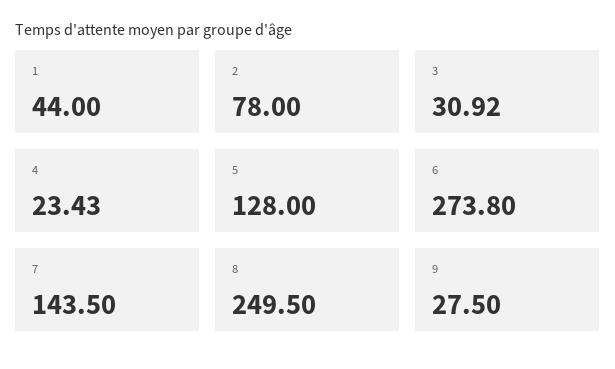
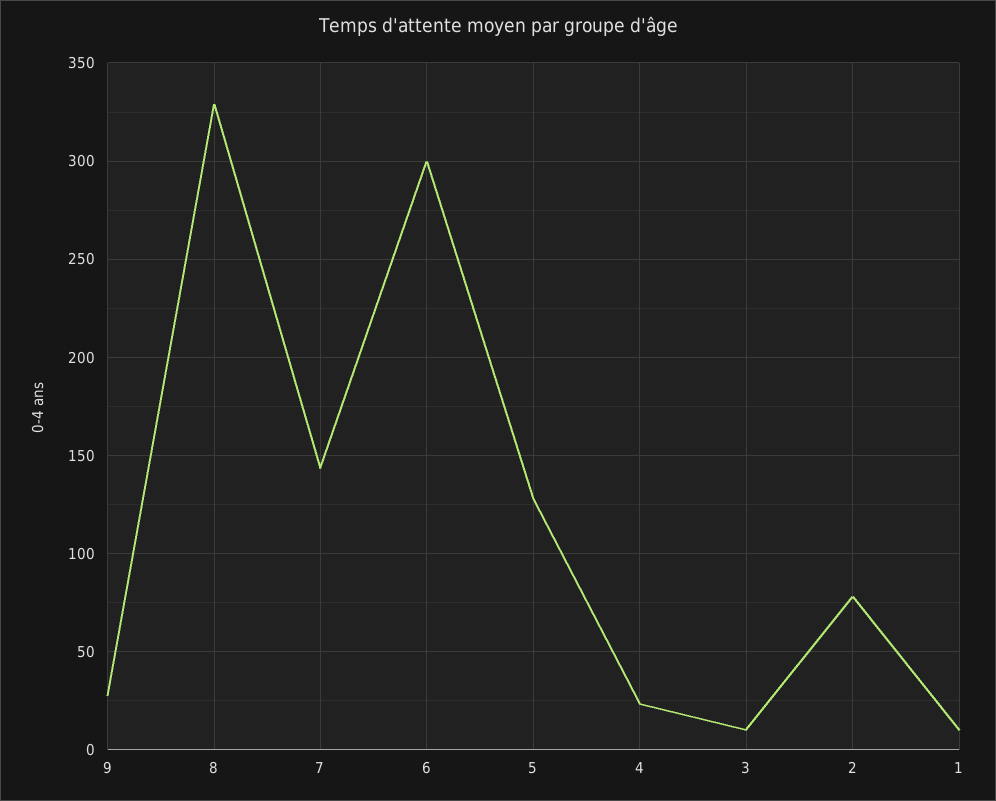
1: 44 -> 10
3: 30.92 -> 10
6: 273.8 -> 300
8: 249.5 -> 330

